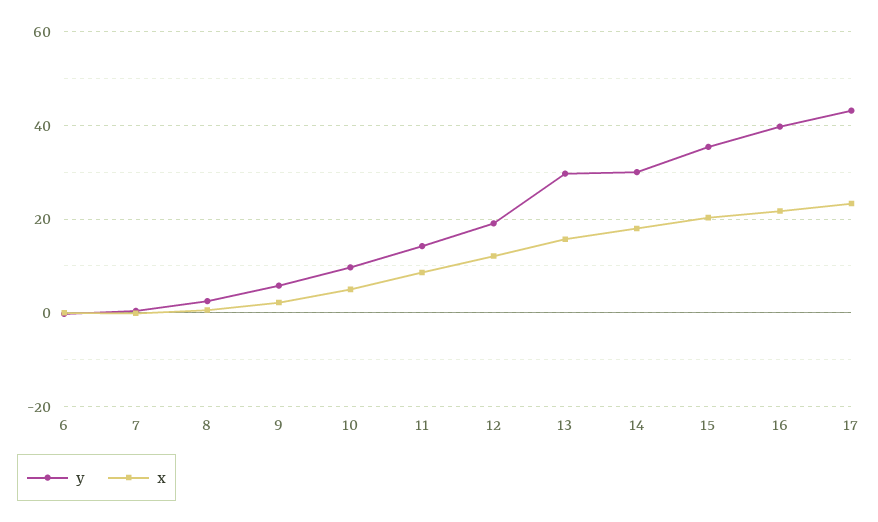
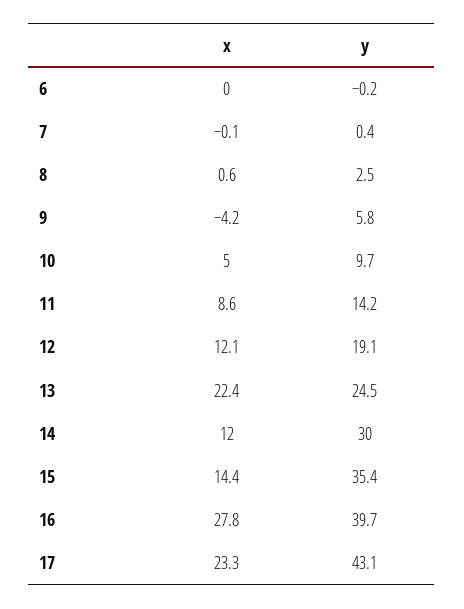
x, 9: 2 -> -4.2
y, 13: 30 -> 24.5
x, 13: 16 -> 22.4
x, 14: 18 -> 12
x, 15: 20 -> 14.4
x, 16: 22 -> 27.8

